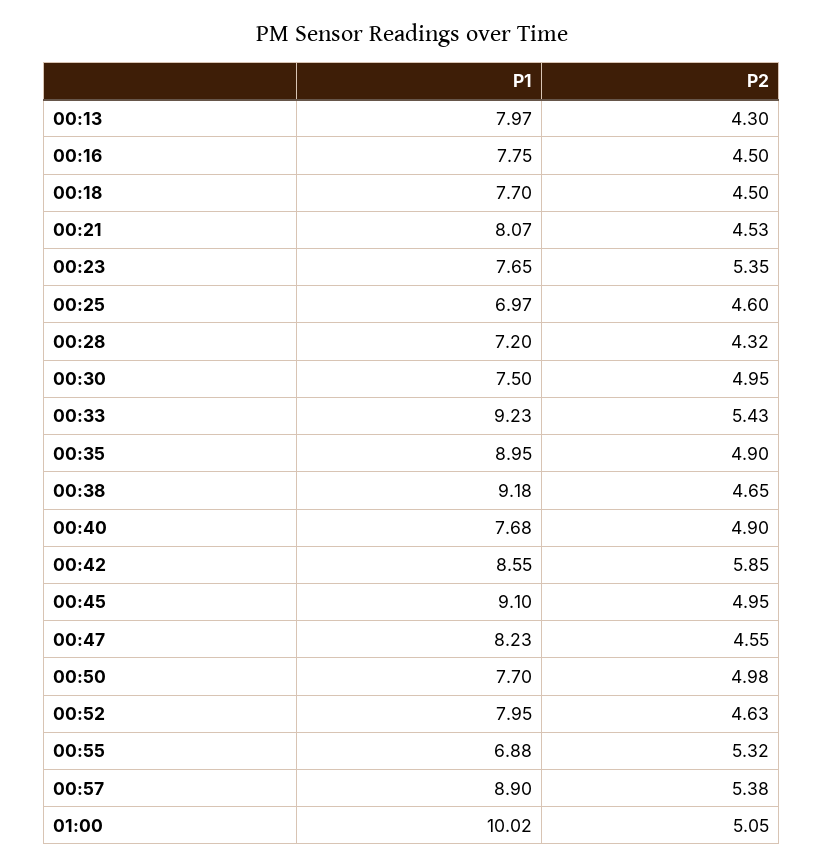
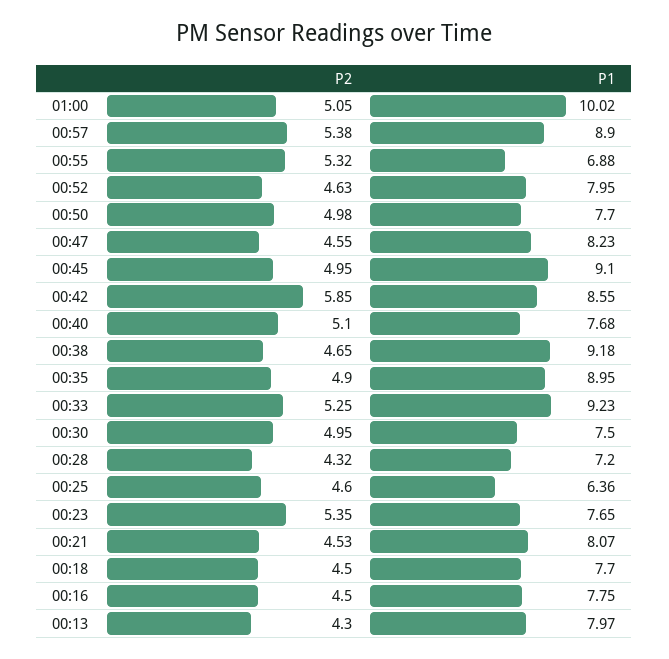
P1, 00:25: 6.97 -> 6.36
P2, 00:33: 5.43 -> 5.25
P2, 00:40: 4.9 -> 5.1

